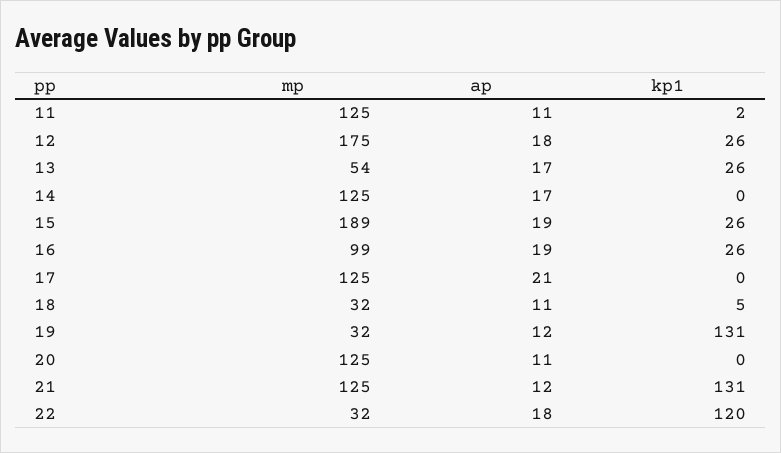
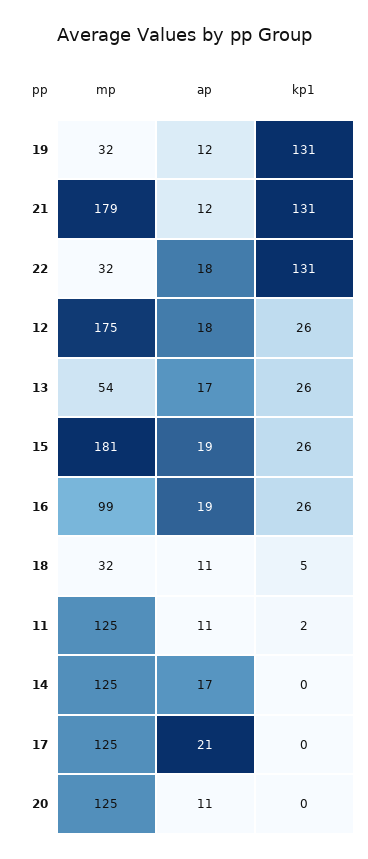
mp, 15: 189 -> 181
mp, 21: 125 -> 179
kp1, 22: 120 -> 131

